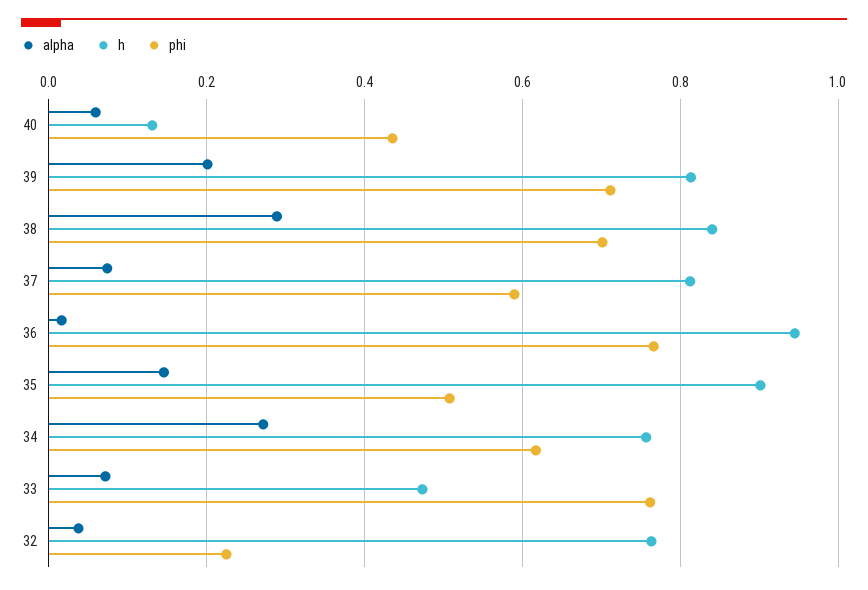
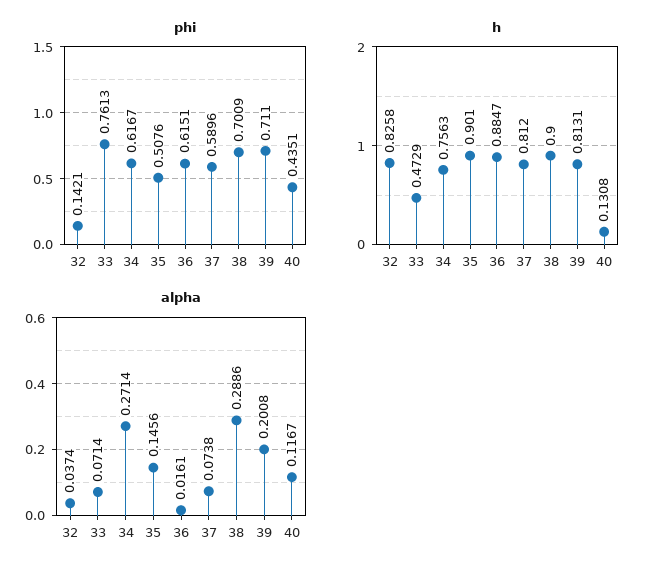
alpha, 40: 0.06 -> 0.1167
h, 38: 0.84 -> 0.9
h, 36: 0.94 -> 0.8847
phi, 36: 0.76 -> 0.6151
h, 32: 0.76 -> 0.8258
phi, 32: 0.22 -> 0.1421

